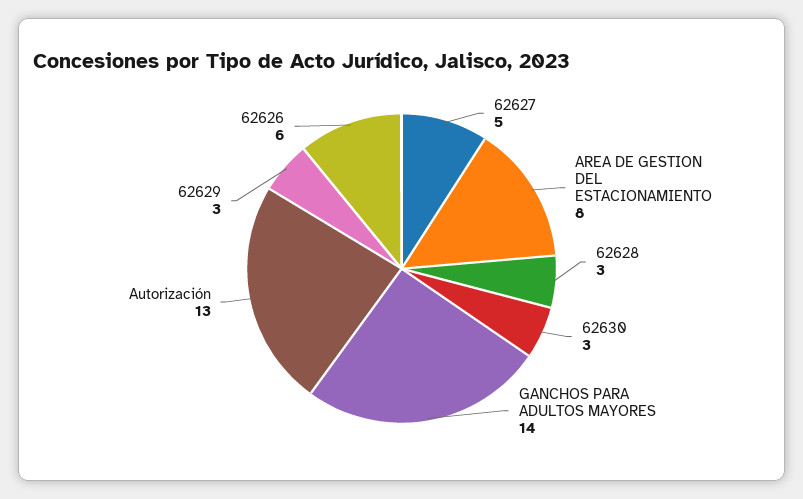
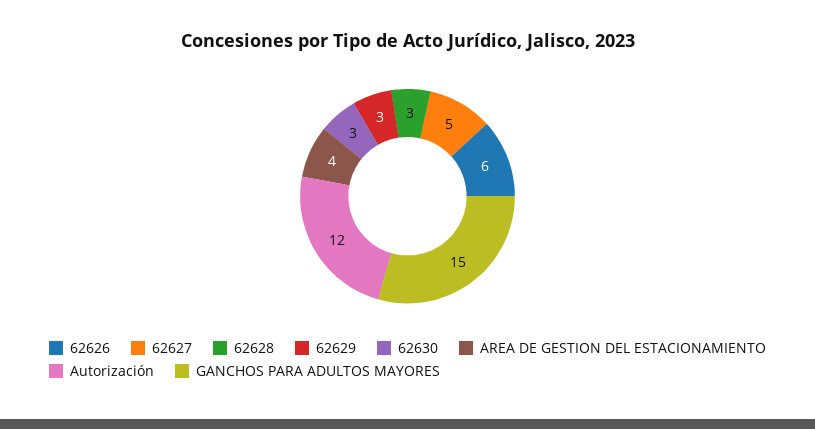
AREA DE GESTION DEL ESTACIONAMIENTO: 8 -> 4
GANCHOS PARA ADULTOS MAYORES: 14 -> 15
Autorización: 13 -> 12

